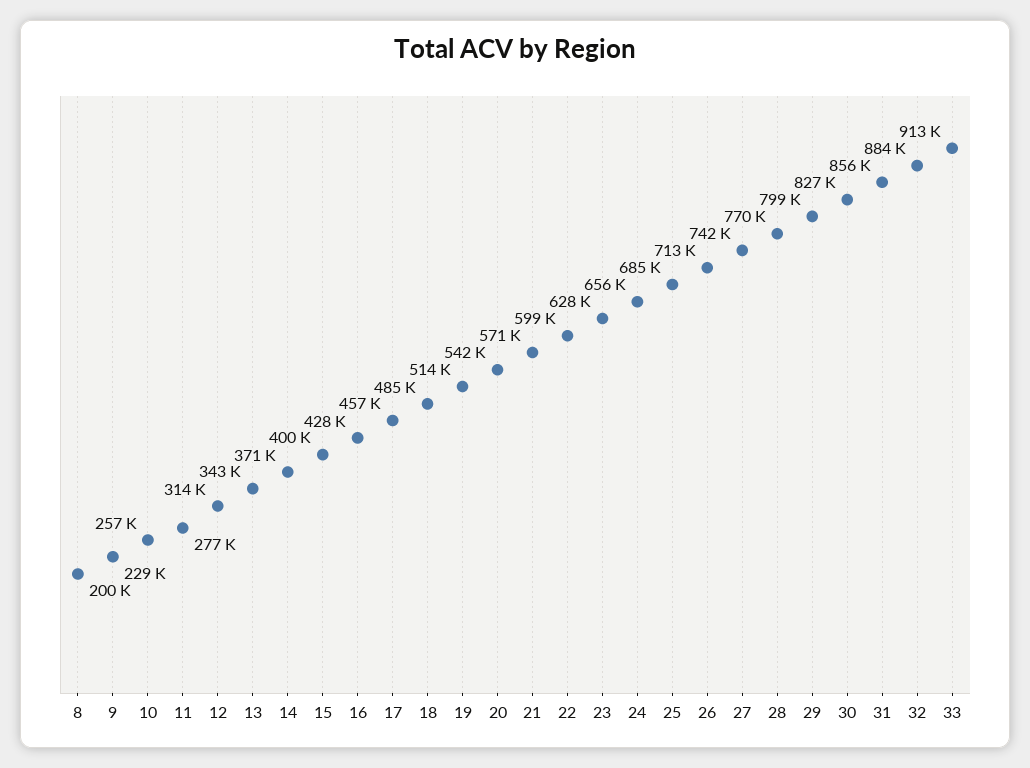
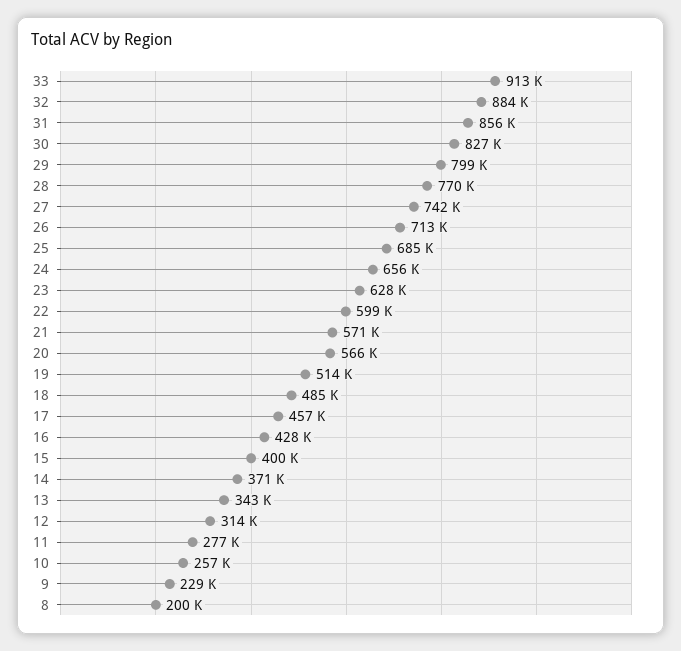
20: 542000 -> 566000

